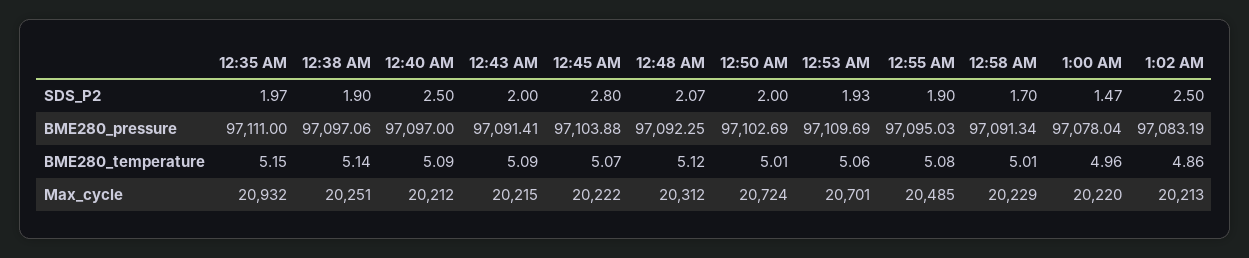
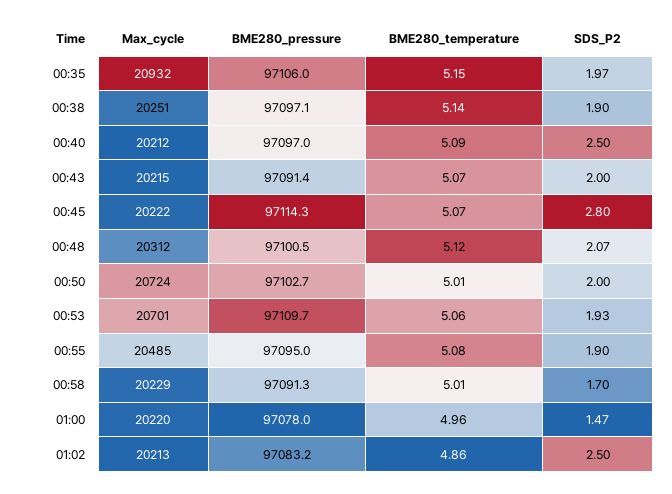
12:35 AM, BME280_pressure: 97111 -> 97106
12:45 AM, BME280_pressure: 97103.88 -> 97114.3
12:48 AM, BME280_pressure: 97092.25 -> 97100.5
12:43 AM, BME280_temperature: 5.09 -> 5.07

